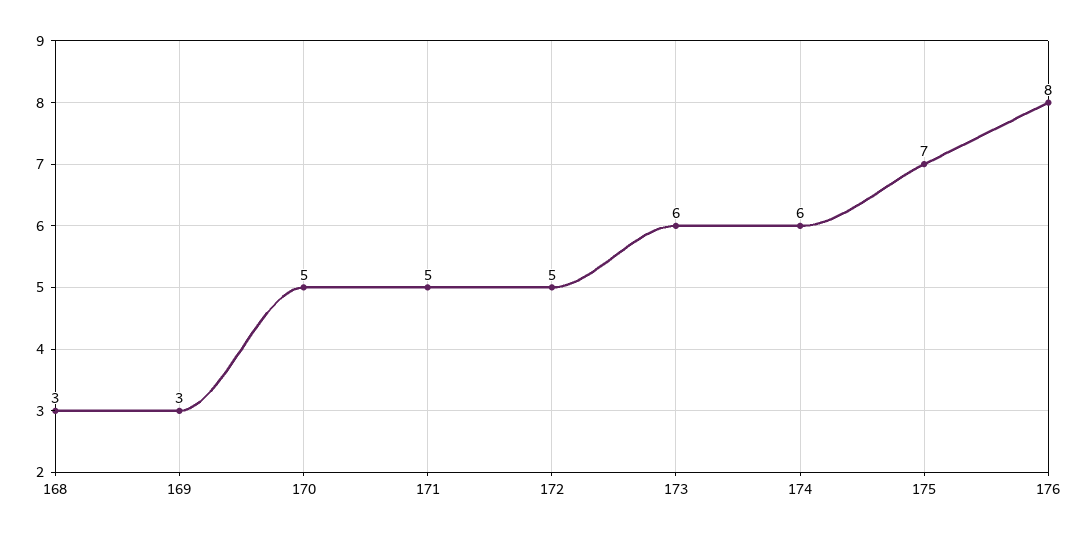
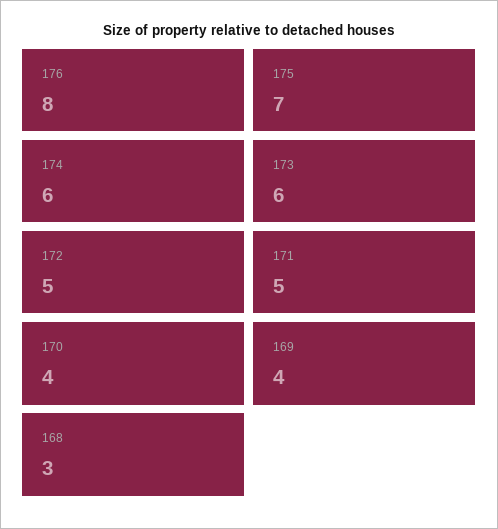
169: 3 -> 4
170: 5 -> 4

